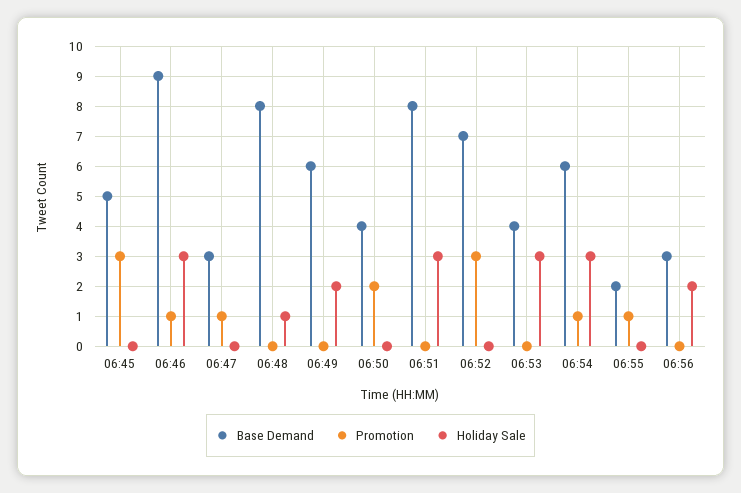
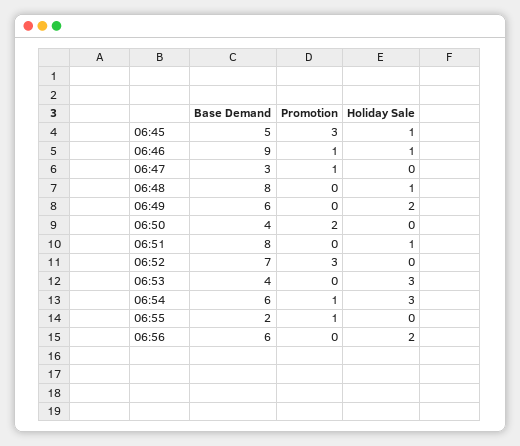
Holiday Sale, 06:45: 0 -> 1
Holiday Sale, 06:46: 3 -> 1
Holiday Sale, 06:51: 3 -> 1
Base Demand, 06:56: 3 -> 6

